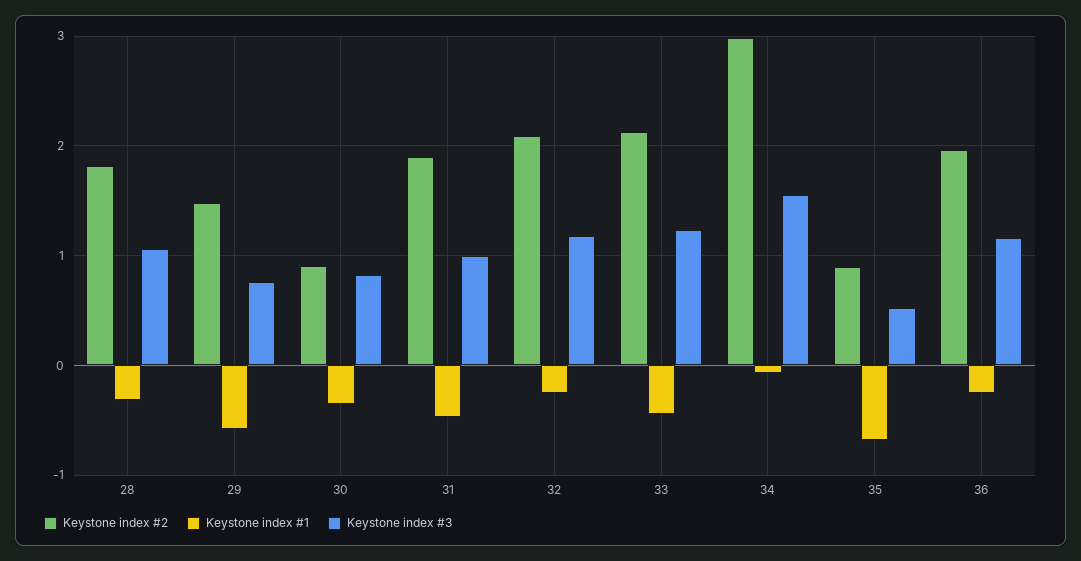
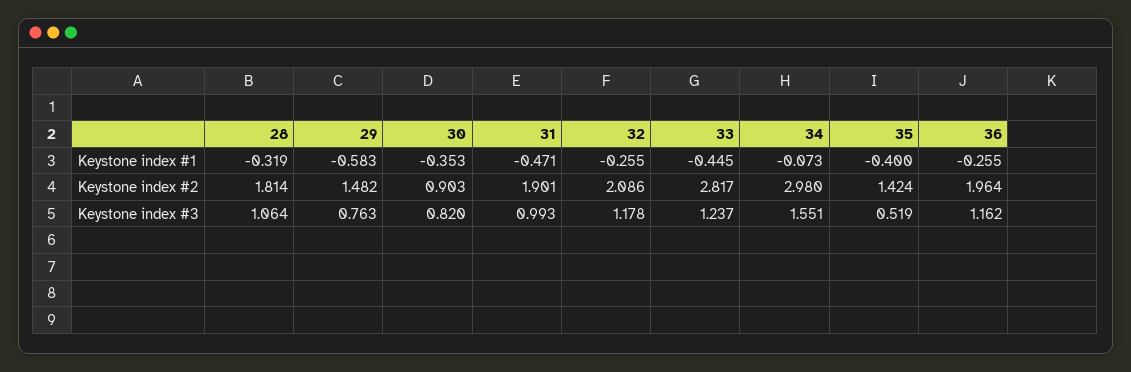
Keystone index #2, 33: 2.1 -> 2.817
Keystone index #2, 35: 0.9 -> 1.424
Keystone index #1, 35: -0.7 -> -0.4

